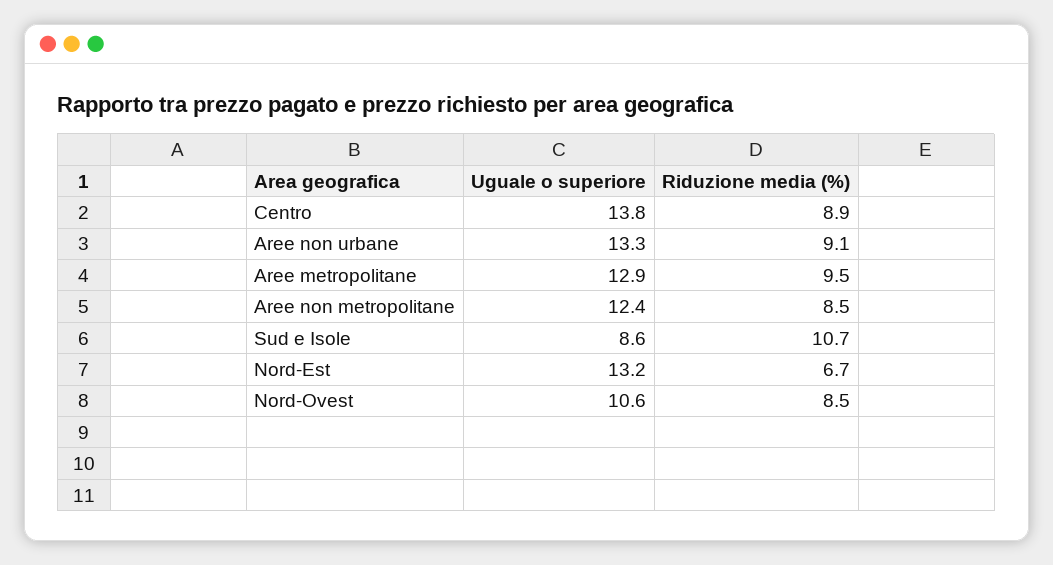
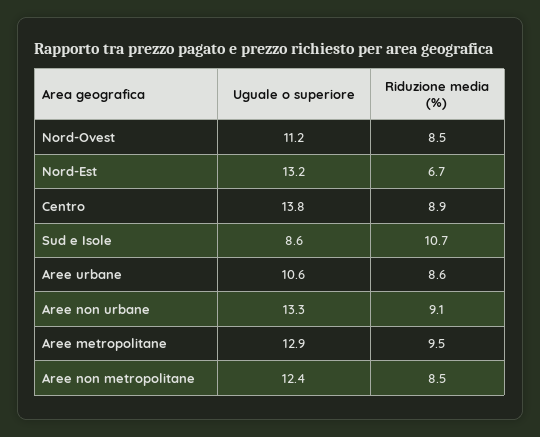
Uguale o superiore, Nord-Ovest: 10.6 -> 11.2
Uguale o superiore, Aree urbane: none -> 10.6
Riduzione media (%), Aree urbane: none -> 8.6

